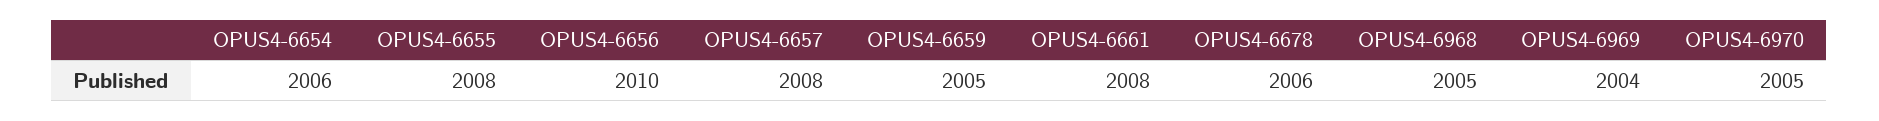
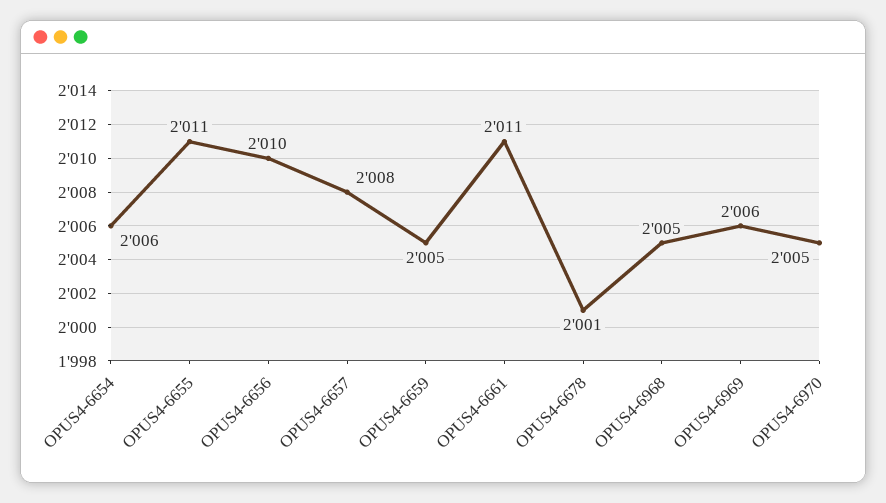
OPUS4-6655: 2008 -> 2011
OPUS4-6661: 2008 -> 2011
OPUS4-6678: 2006 -> 2001
OPUS4-6969: 2004 -> 2006

